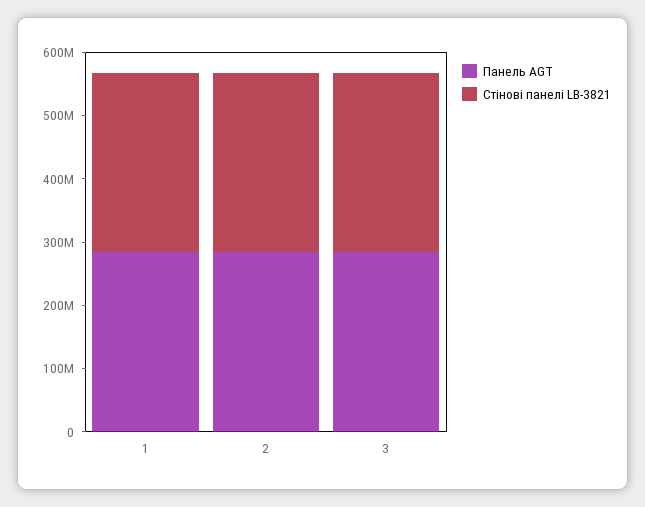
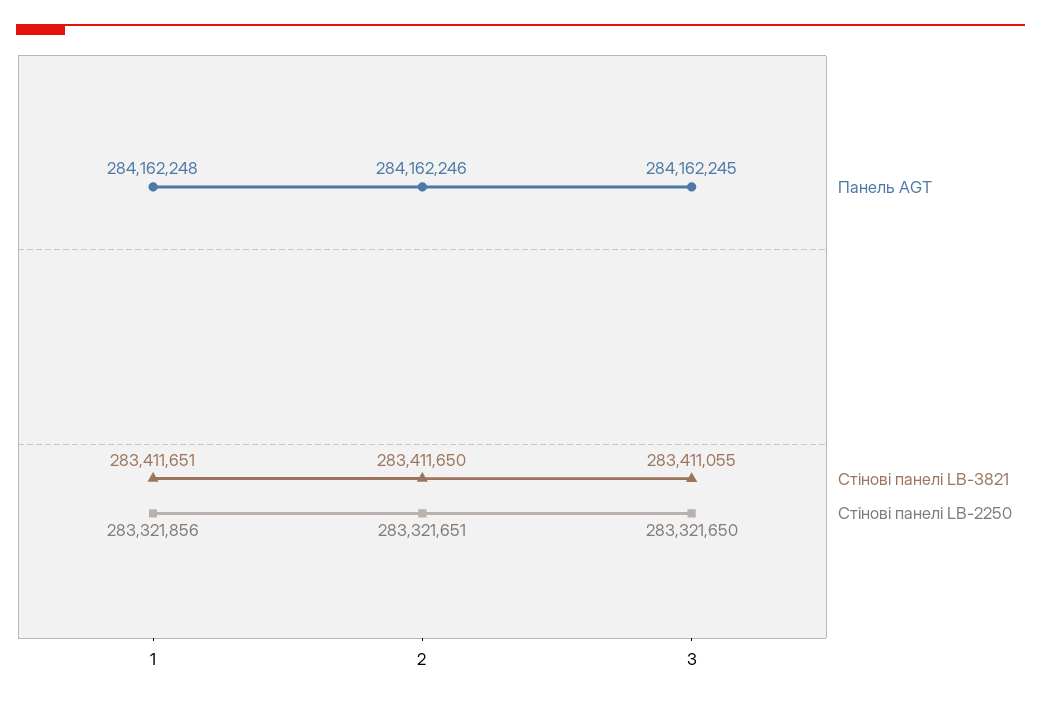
Стінові панелі LB-2250, 1: none -> 283321856
Стінові панелі LB-2250, 2: none -> 283321651
Стінові панелі LB-2250, 3: none -> 283321650

